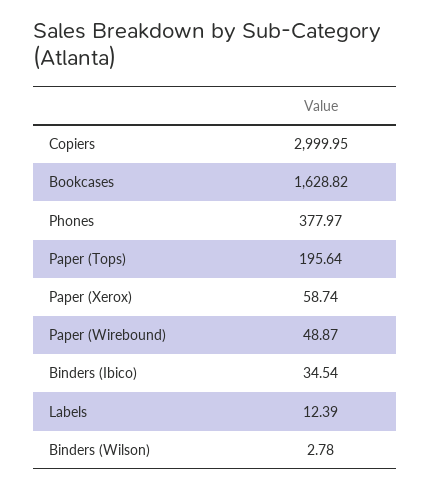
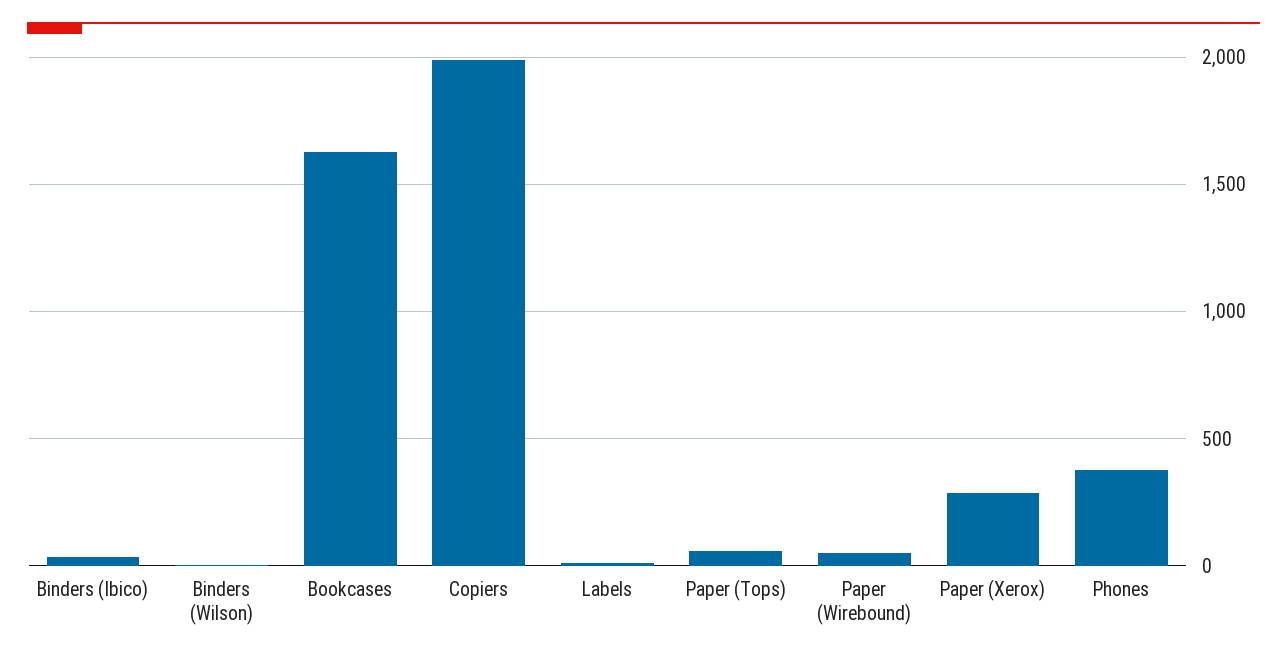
Copiers: 2999.95 -> 2000
Paper (Tops): 195.64 -> 50
Paper (Xerox): 58.74 -> 300

